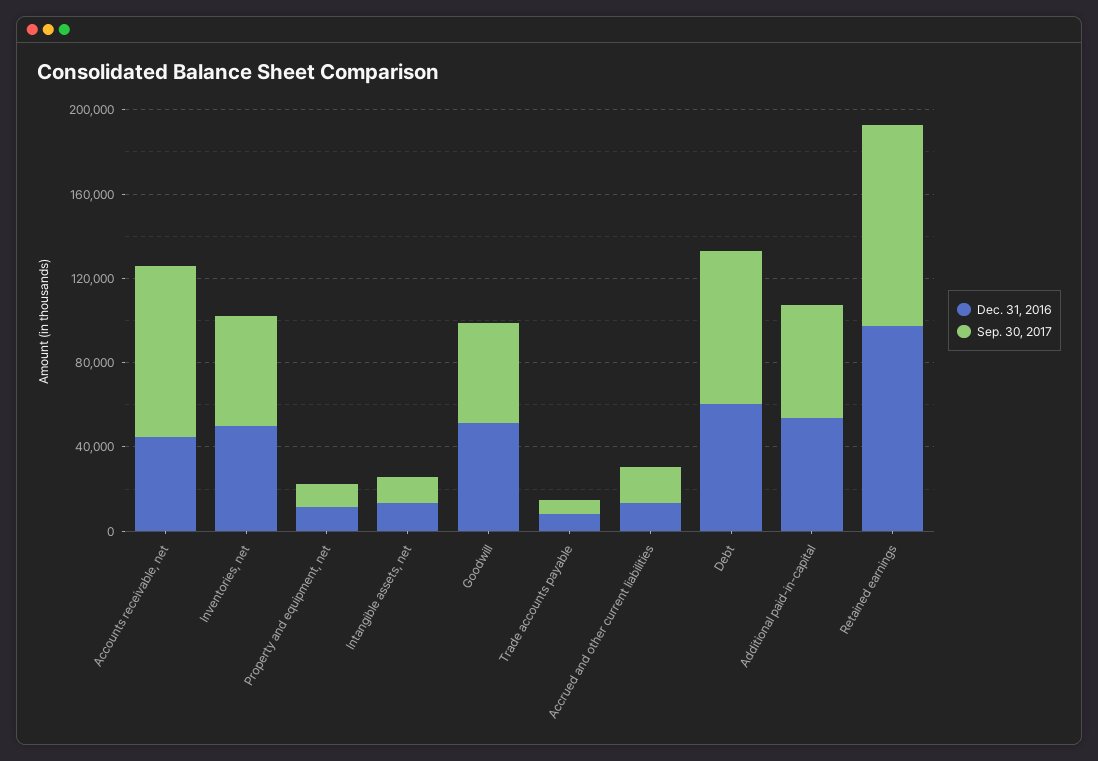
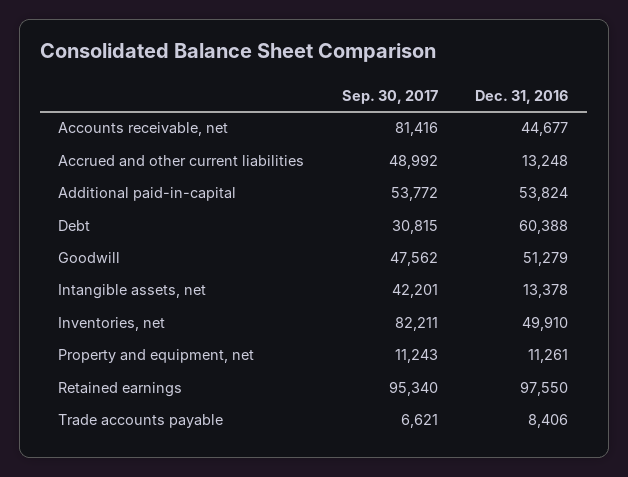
Sep. 30, 2017, Inventories, net: 50000 -> 82211
Sep. 30, 2017, Intangible assets, net: 10000 -> 42201
Sep. 30, 2017, Accrued and other current liabilities: 20000 -> 48992
Sep. 30, 2017, Debt: 70000 -> 30815

